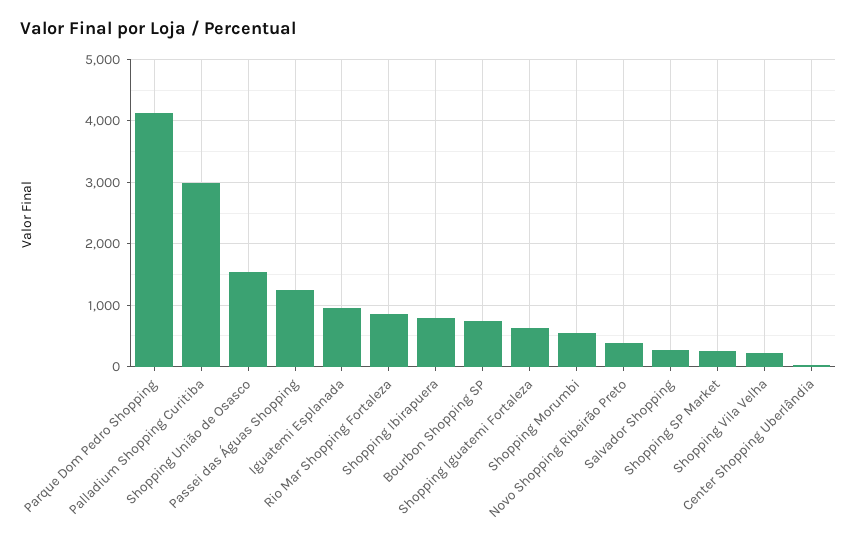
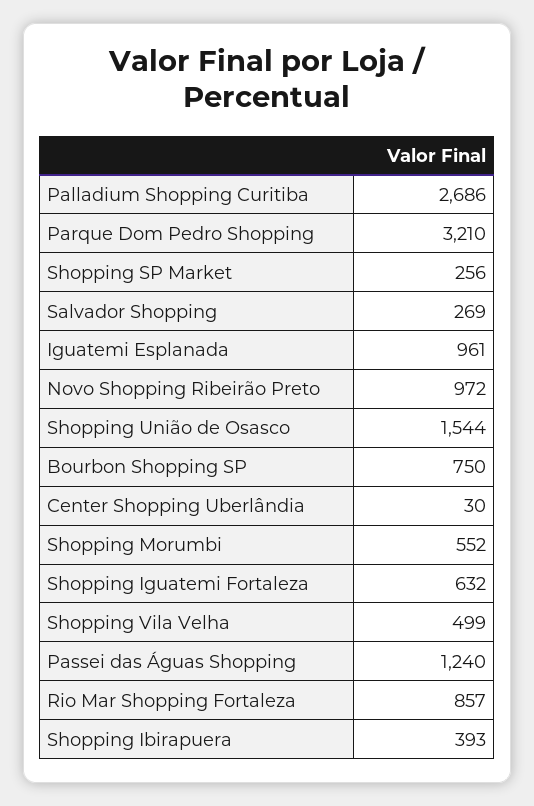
Parque Dom Pedro Shopping: 4100 -> 3210
Palladium Shopping Curitiba: 3000 -> 2686
Shopping Ibirapuera: 800 -> 393
Novo Shopping Ribeirão Preto: 400 -> 972
Shopping Vila Velha: 200 -> 499

